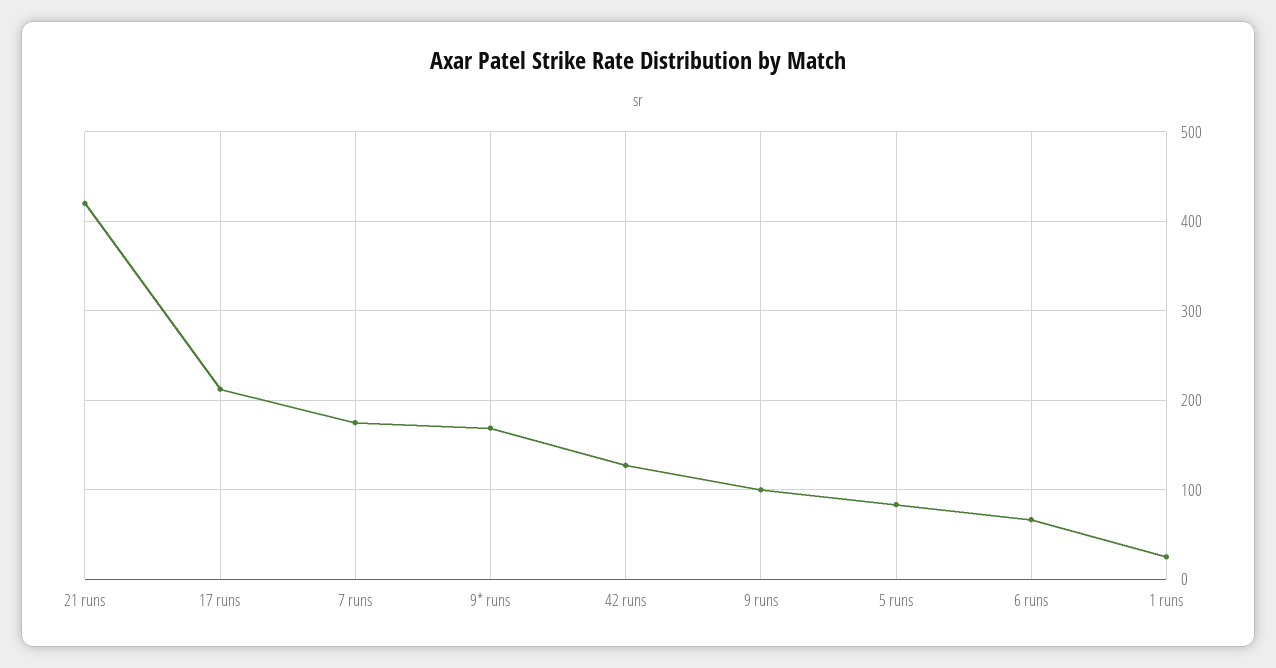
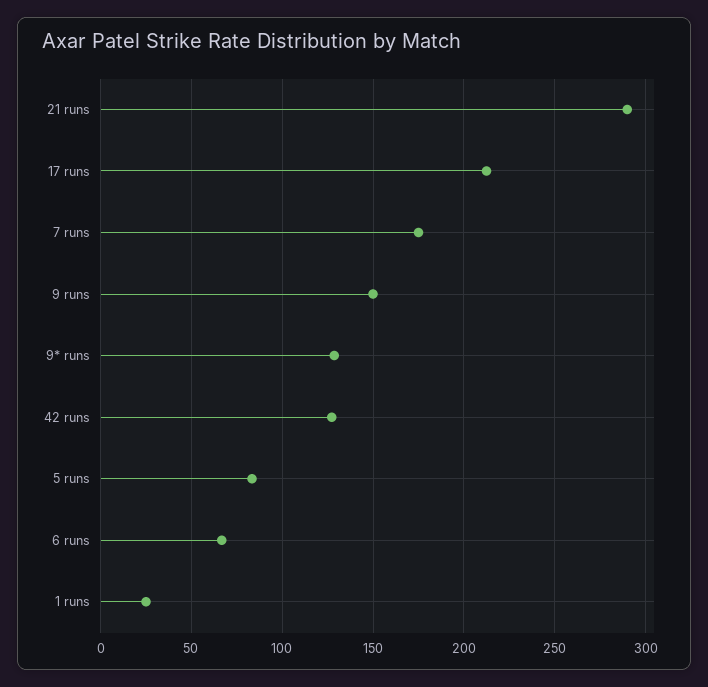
21 runs: 420 -> 290
9* runs: 170 -> 130
9 runs: 100 -> 150

